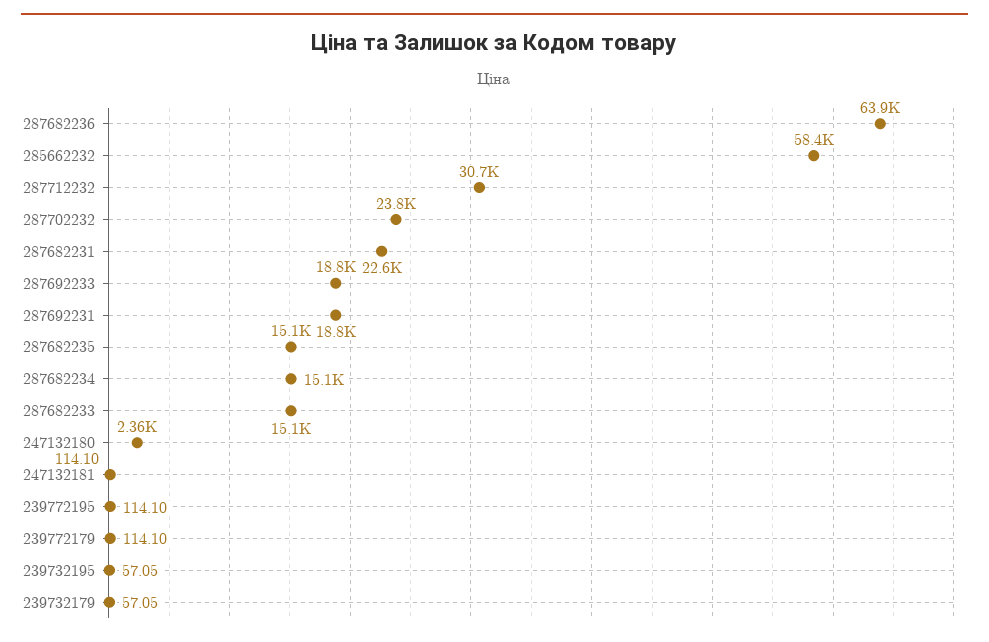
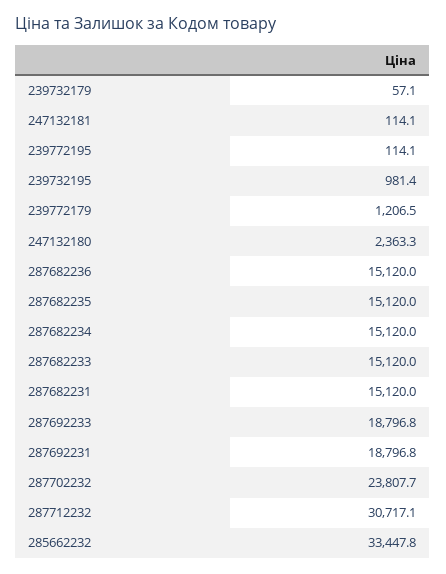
287682236: 63900 -> 15120
285662232: 58400 -> 33447.8
287682231: 22600 -> 15120
239772179: 114.1 -> 1206.5
239732195: 57.05 -> 981.4

